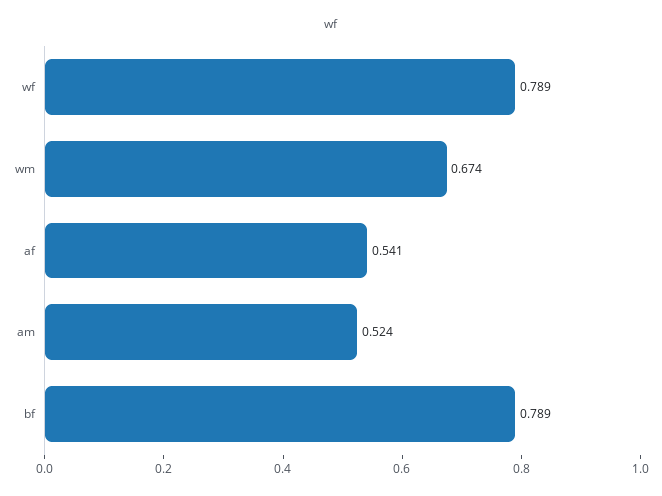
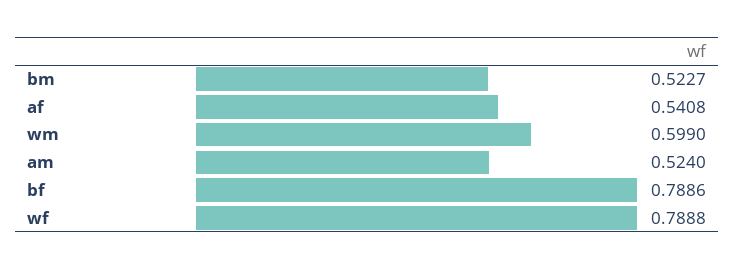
wm: 0.674 -> 0.599
bm: none -> 0.5227

